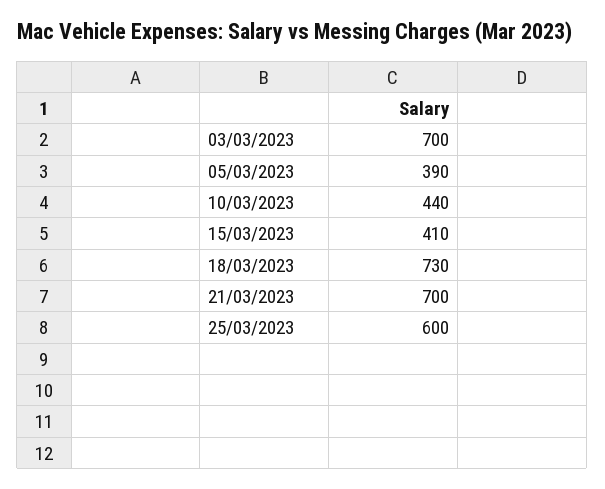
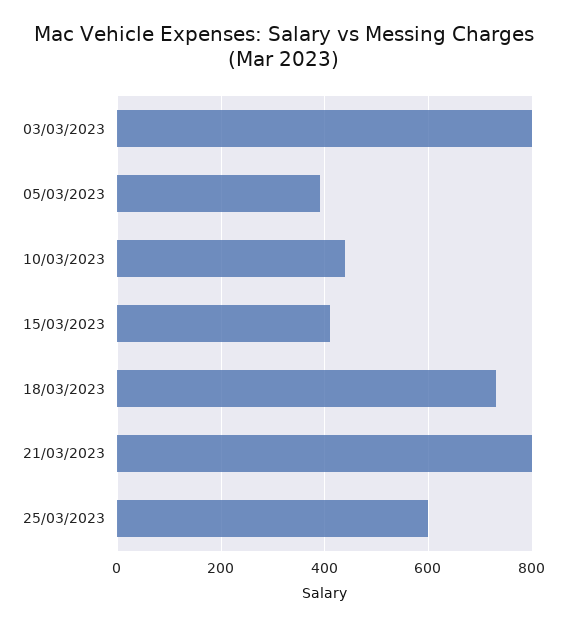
03/03/2023: 700 -> 800
21/03/2023: 700 -> 800

